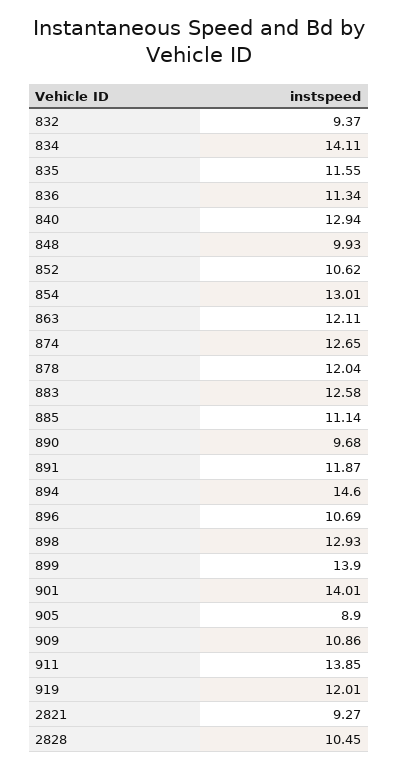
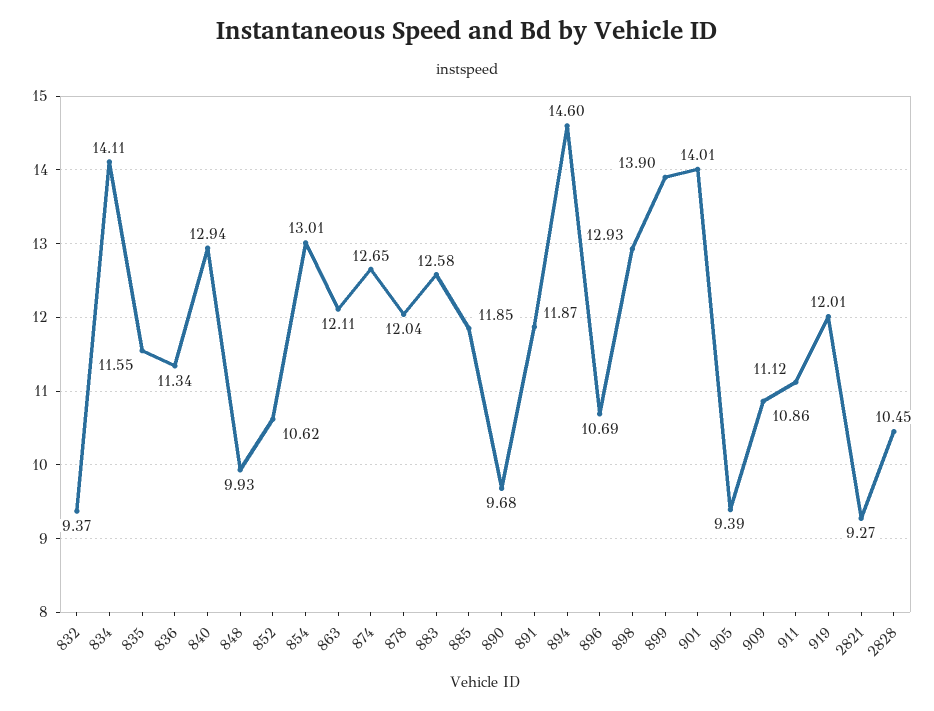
885: 11.14 -> 11.85
905: 8.9 -> 9.39
911: 13.85 -> 11.12

